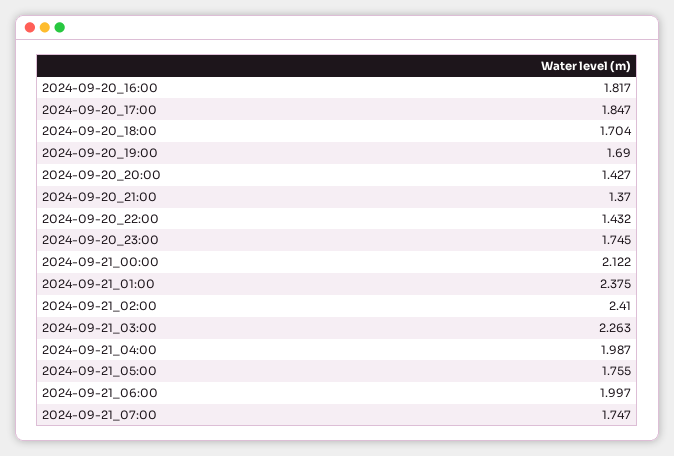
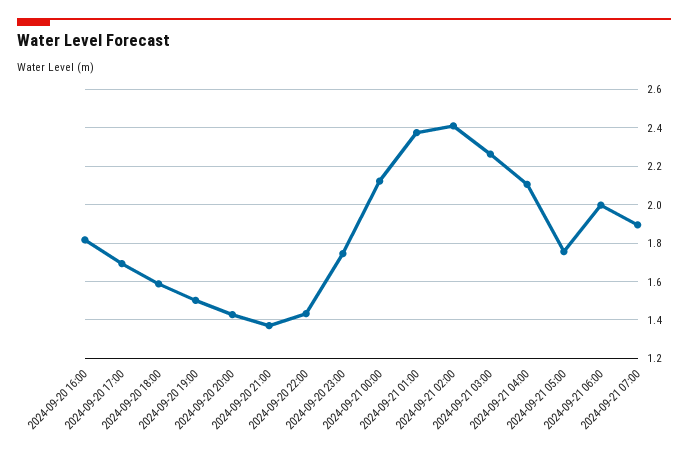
2024-09-20_17:00: 1.847 -> 1.7
2024-09-20_18:00: 1.704 -> 1.6
2024-09-20_19:00: 1.69 -> 1.5
2024-09-21_04:00: 1.987 -> 2.1
2024-09-21_07:00: 1.747 -> 1.9

